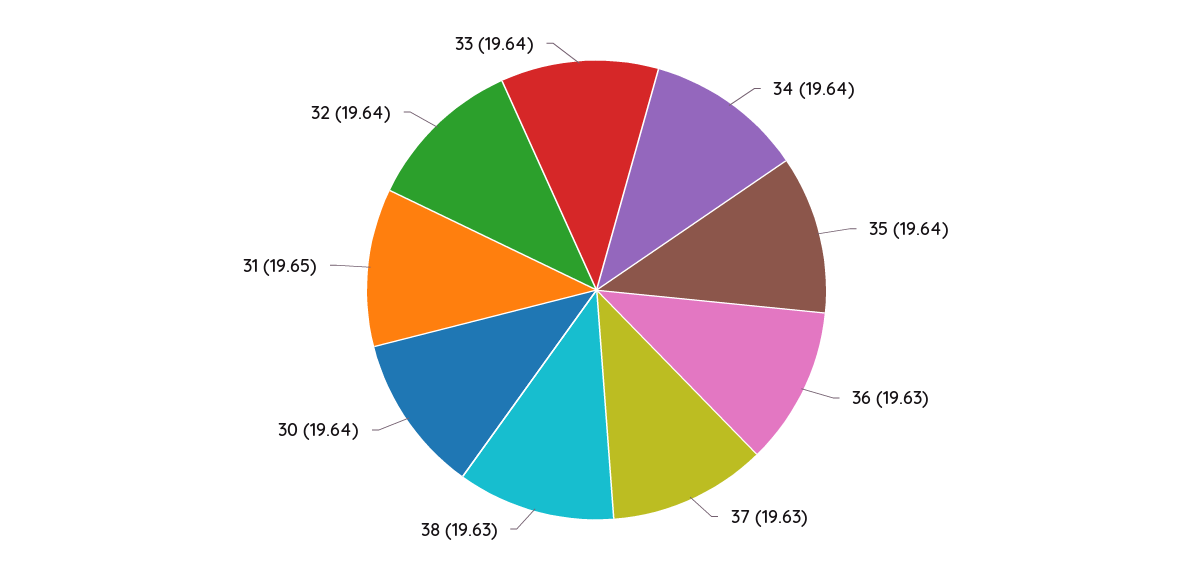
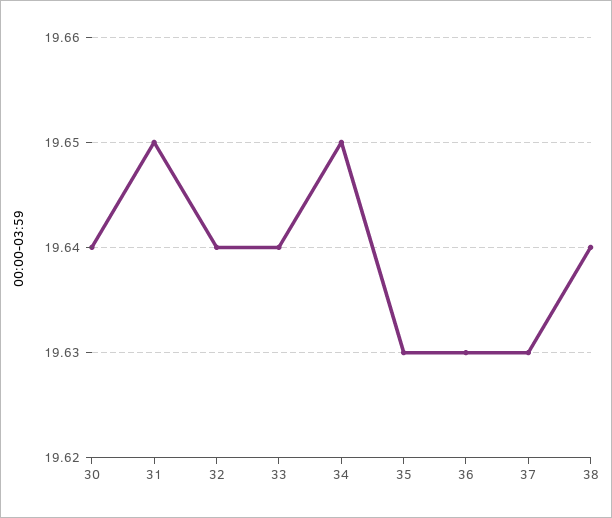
34: 19.64 -> 19.65
35: 19.64 -> 19.63
38: 19.63 -> 19.64

